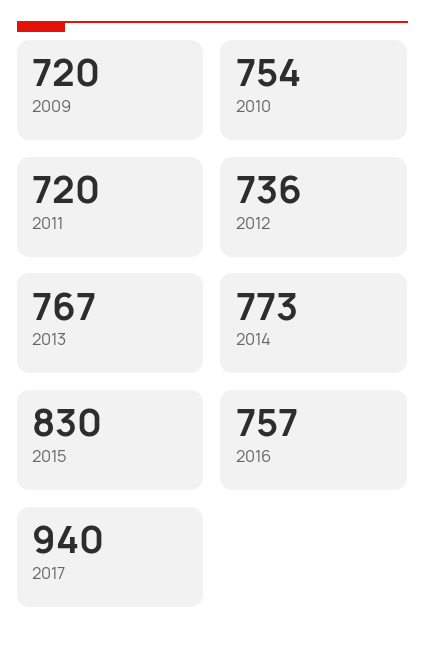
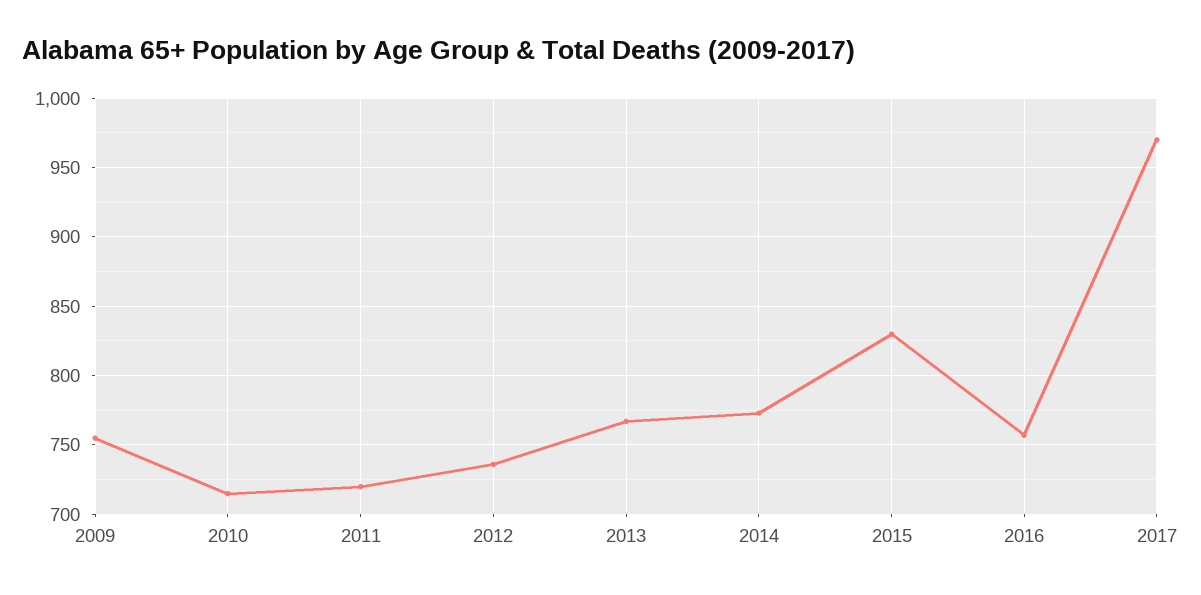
2009: 720 -> 755
2010: 754 -> 715
2017: 940 -> 970

